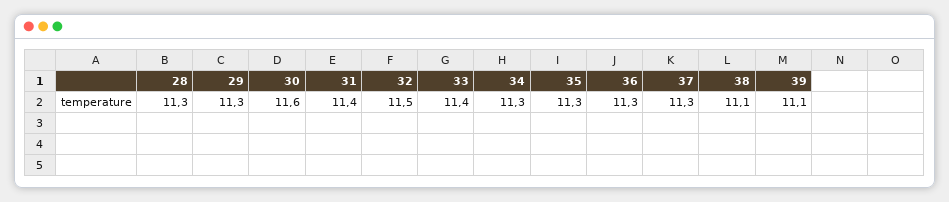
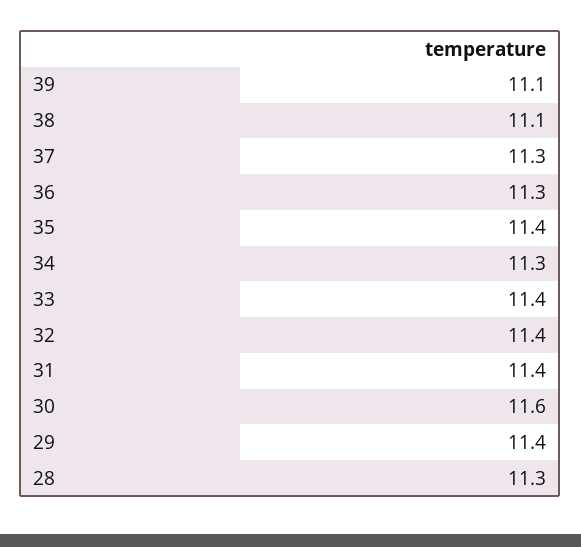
29: 11.3 -> 11.4
32: 11.5 -> 11.4
35: 11.3 -> 11.4

